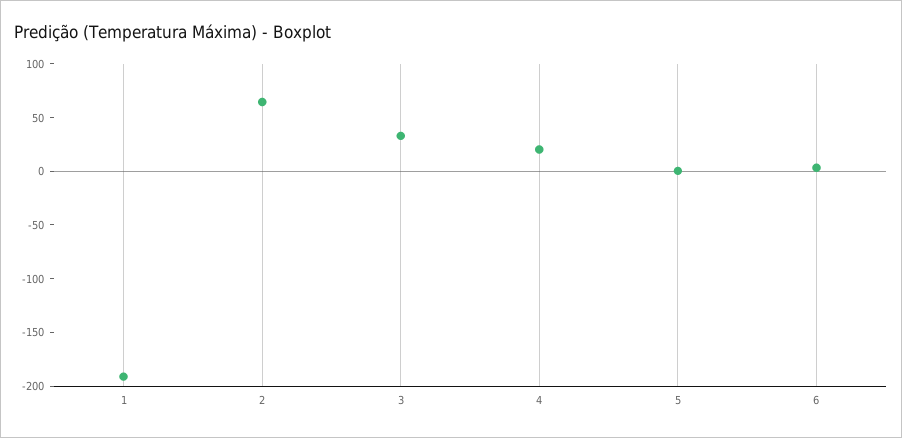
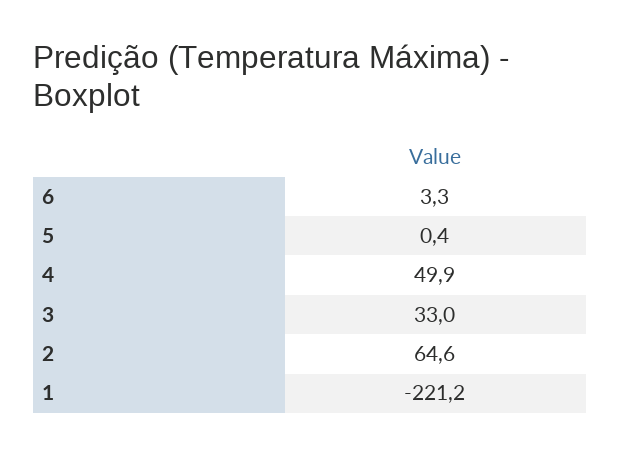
1: -190 -> -221.2
4: 20 -> 49.9

